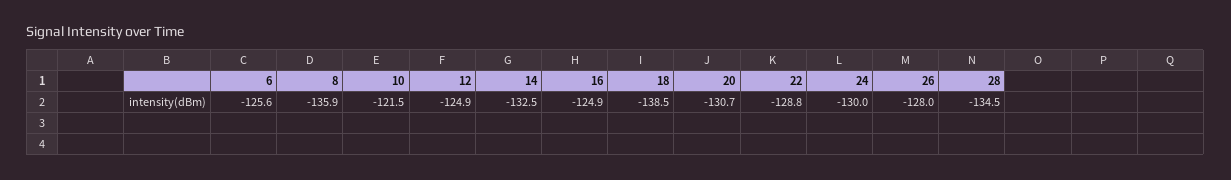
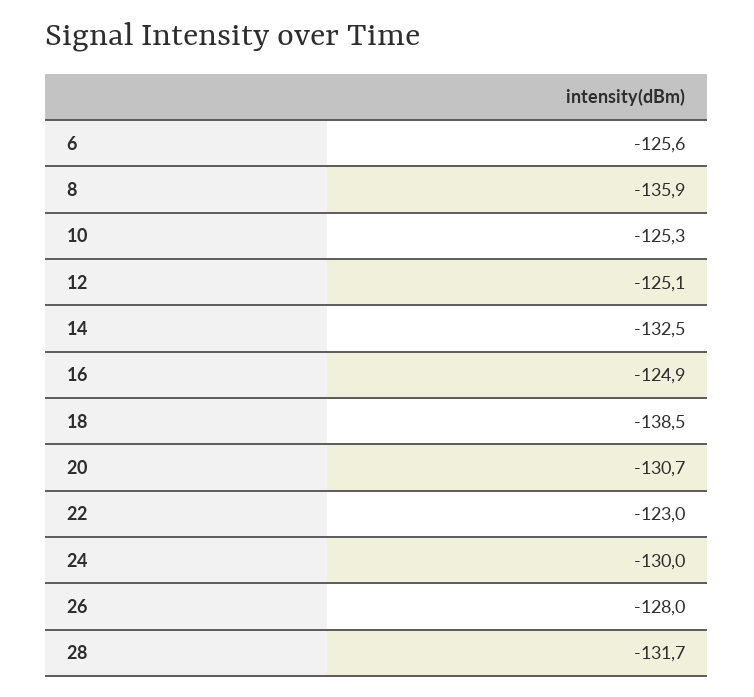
10: -121.5 -> -125.3
12: -124.9 -> -125.1
22: -128.8 -> -123
28: -134.5 -> -131.7

